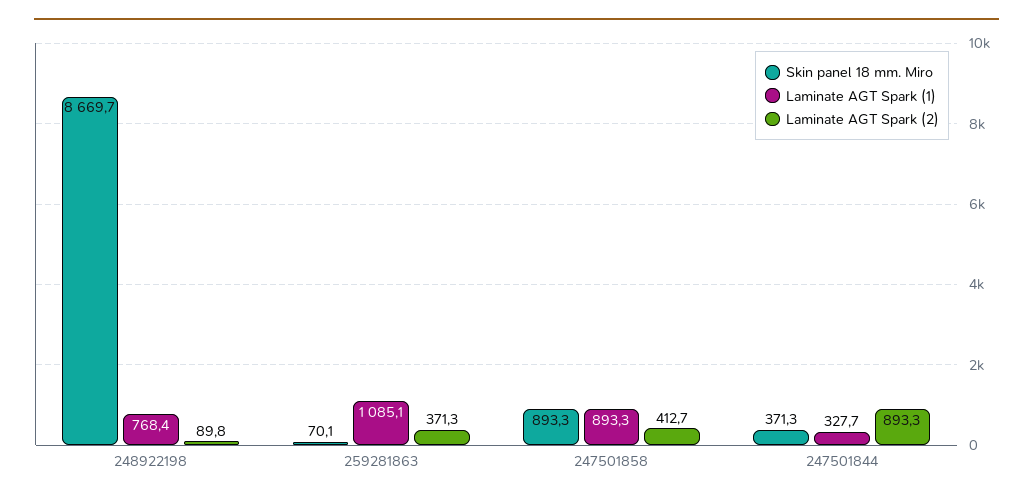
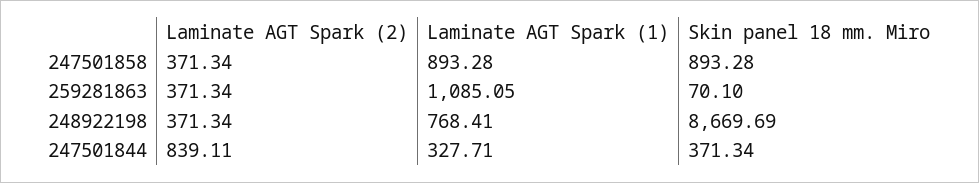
Laminate AGT Spark (2), 248922198: 89.8 -> 371.34
Laminate AGT Spark (2), 247501858: 412.7 -> 371.34
Laminate AGT Spark (2), 247501844: 893.3 -> 839.11

